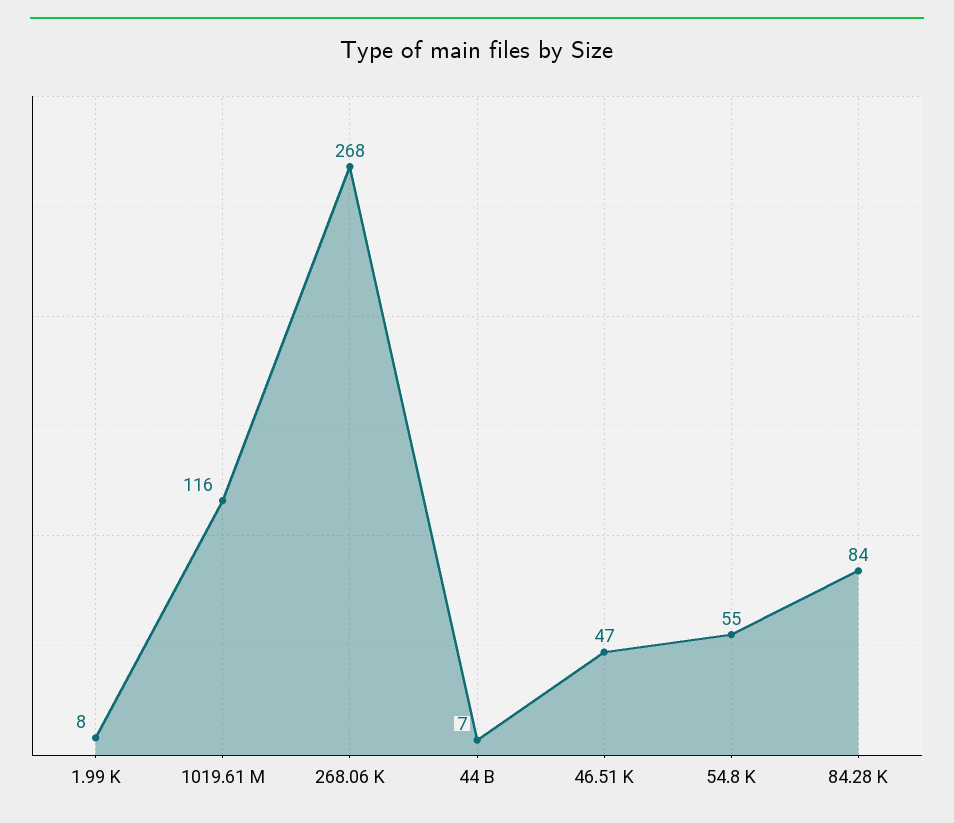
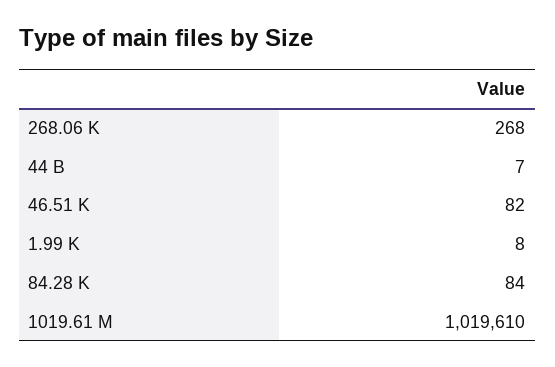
1019.61 M: 116 -> 1019610
46.51 K: 47 -> 82
54.8 K: 55 -> none

